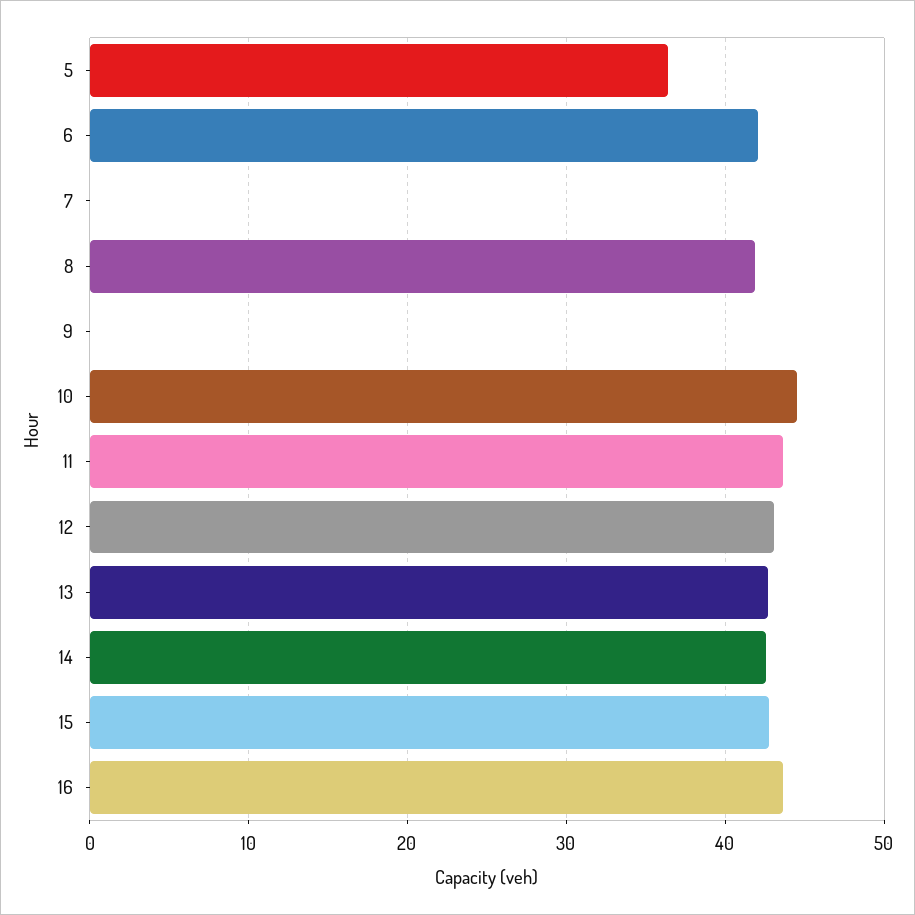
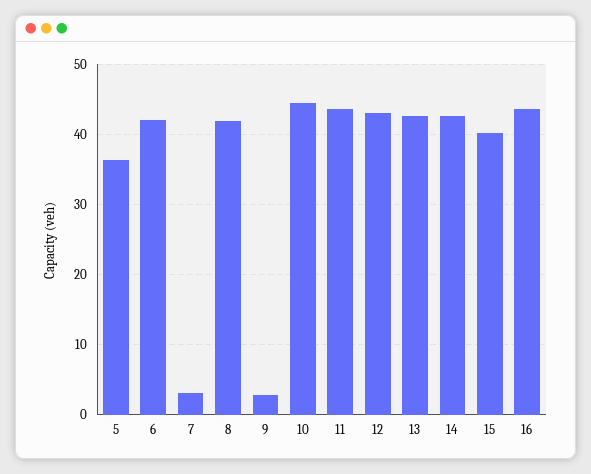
7: 0 -> 3
9: 0 -> 3
15: 43 -> 40

